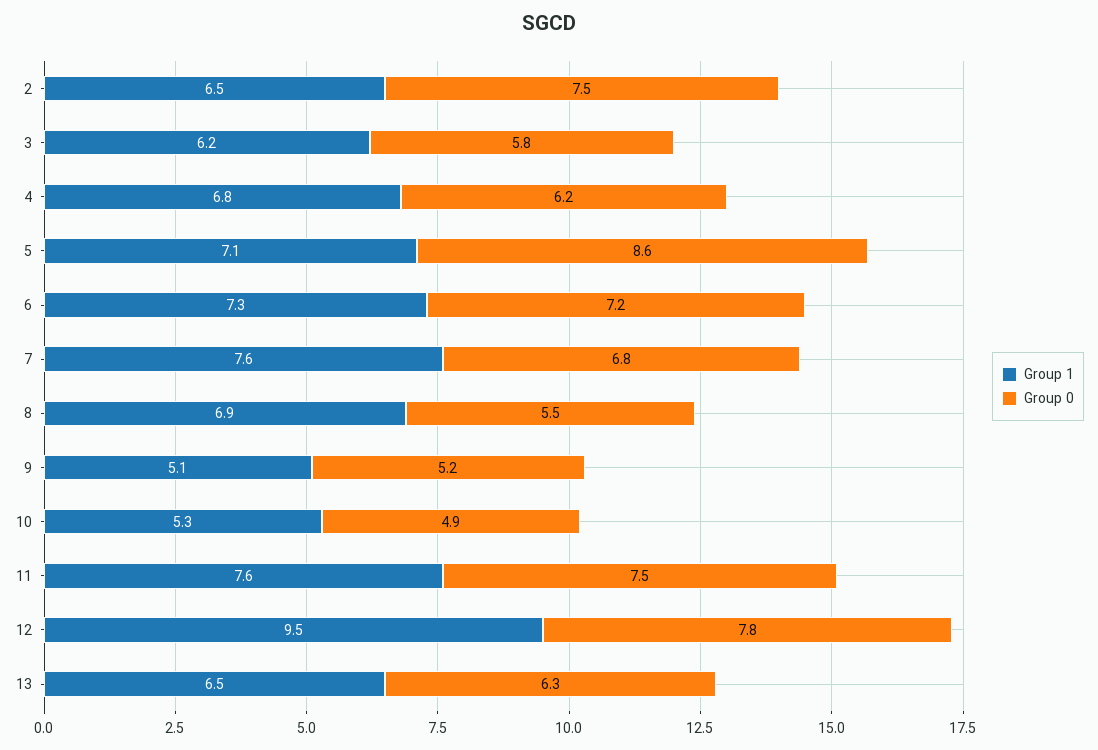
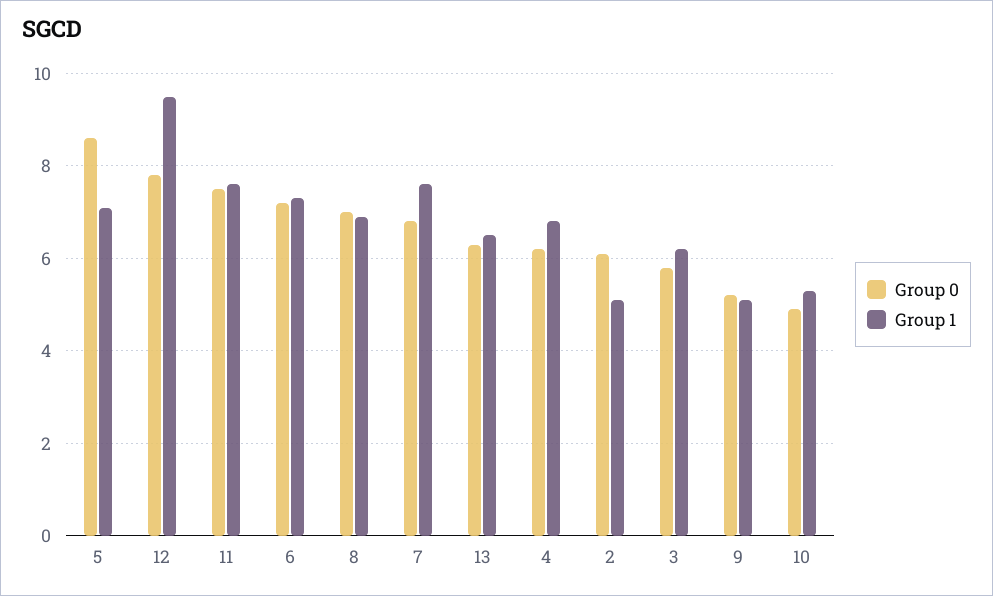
Group 1, 2: 6.5 -> 5
Group 0, 2: 7.5 -> 6
Group 0, 8: 5.5 -> 7

